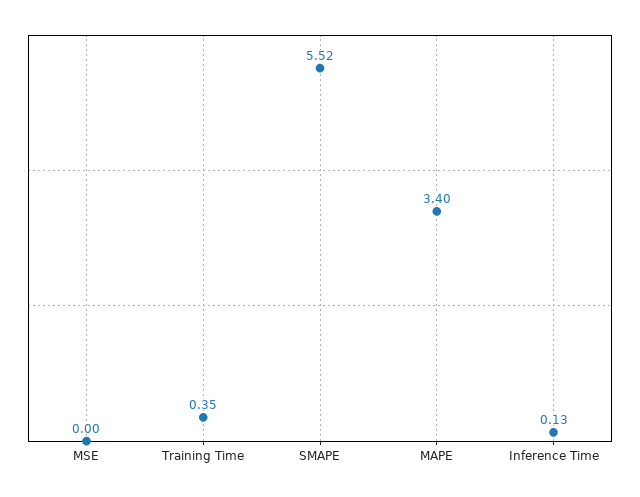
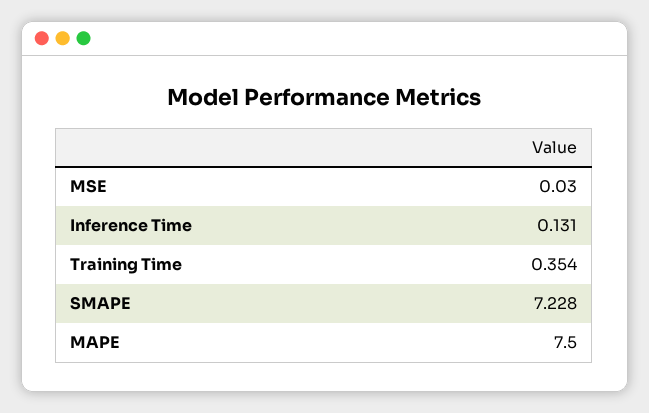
MSE: 0 -> 0.03
SMAPE: 5.52 -> 7.228
MAPE: 3.4 -> 7.5

